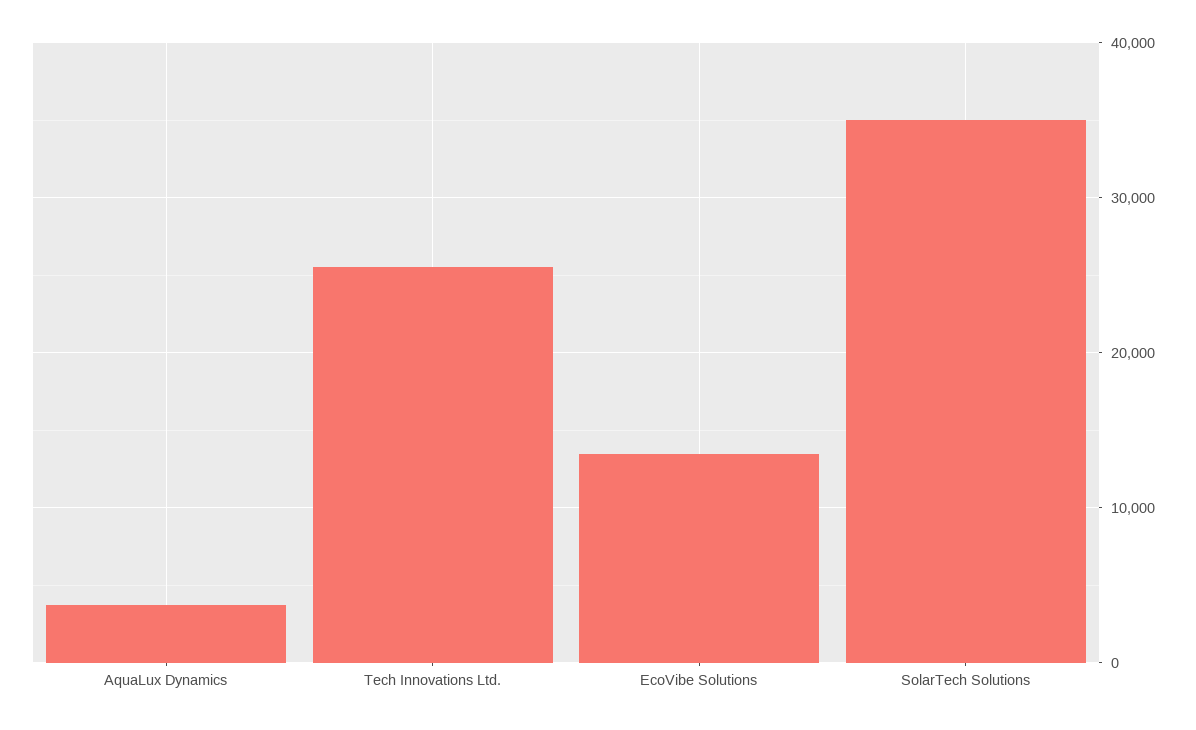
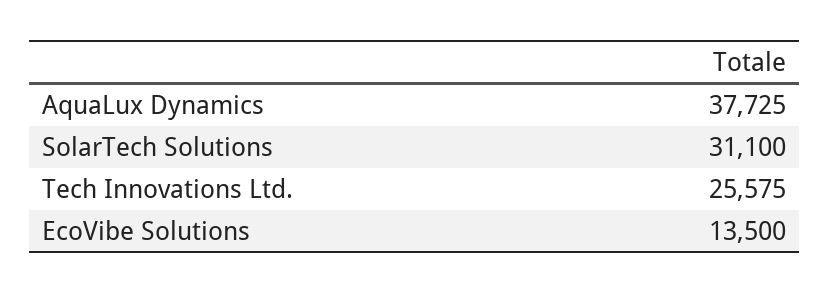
AquaLux Dynamics: 4000 -> 37725
SolarTech Solutions: 35000 -> 31100

